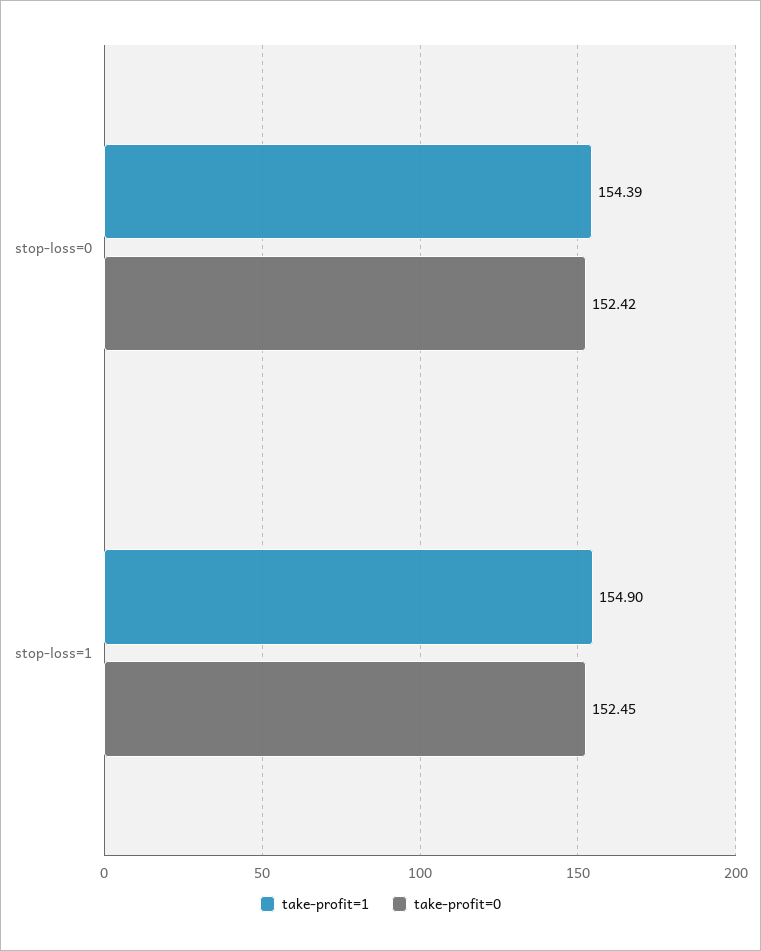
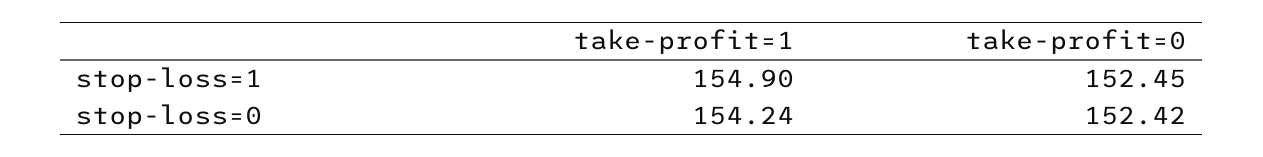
take-profit=1, stop-loss=0: 154.39 -> 154.24

